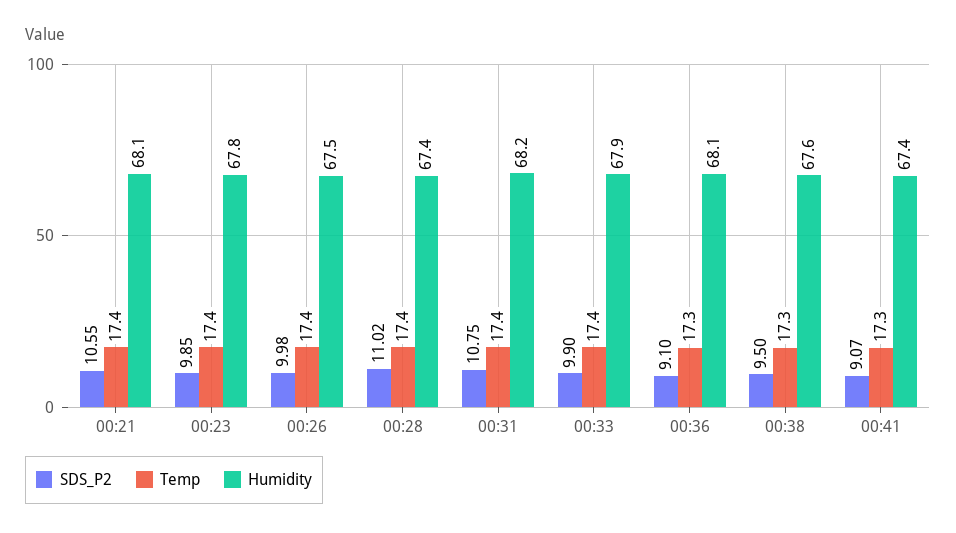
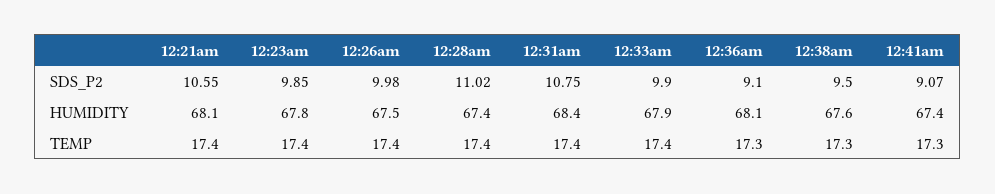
Humidity, 00:31: 68.2 -> 68.4

